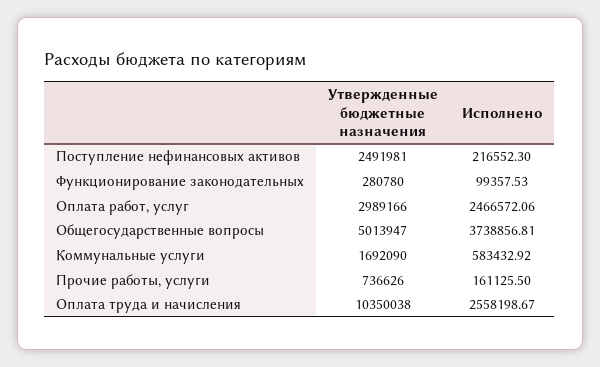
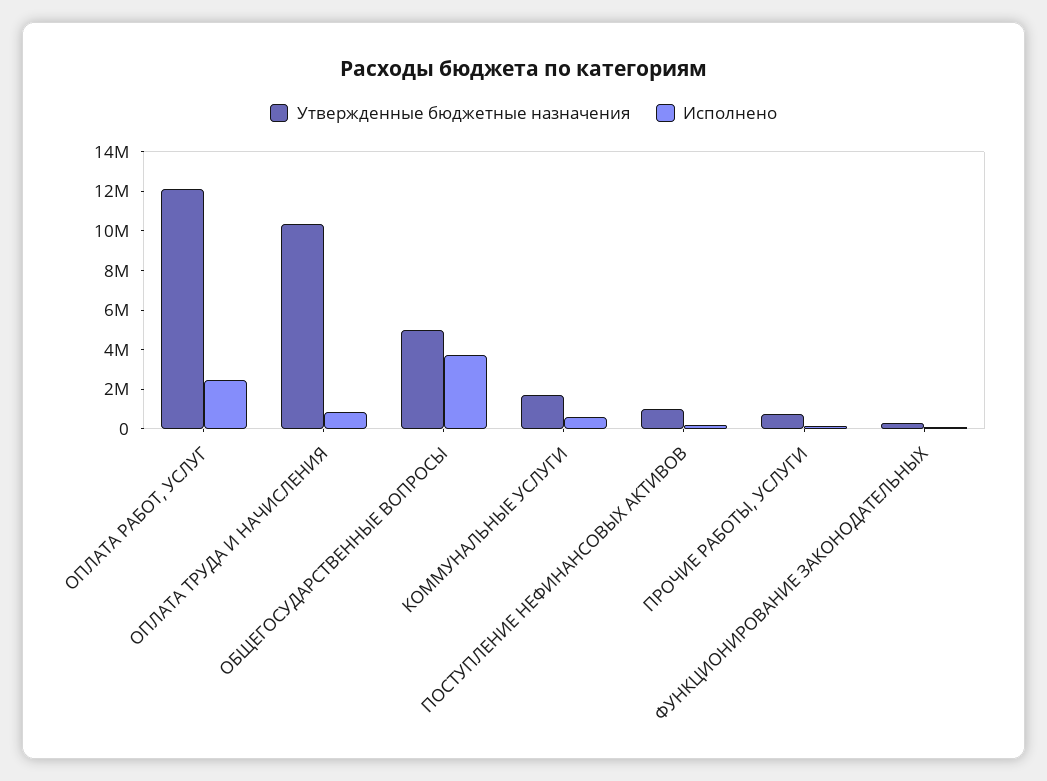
Утвержденные бюджетные назначения, Поступление нефинансовых активов: 2491981 -> 1000000
Утвержденные бюджетные назначения, Оплата работ, услуг: 2989166 -> 12000000
Исполнено, Оплата труда и начисления: 2558198.67 -> 1000000

